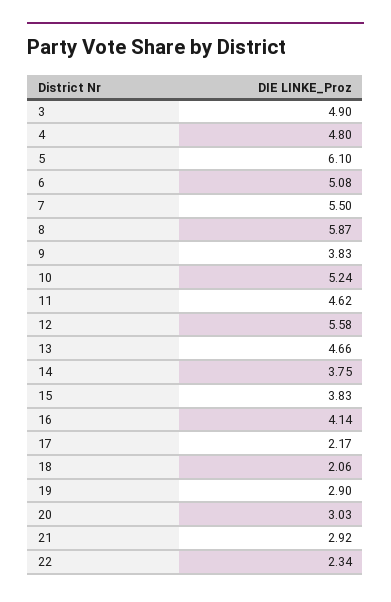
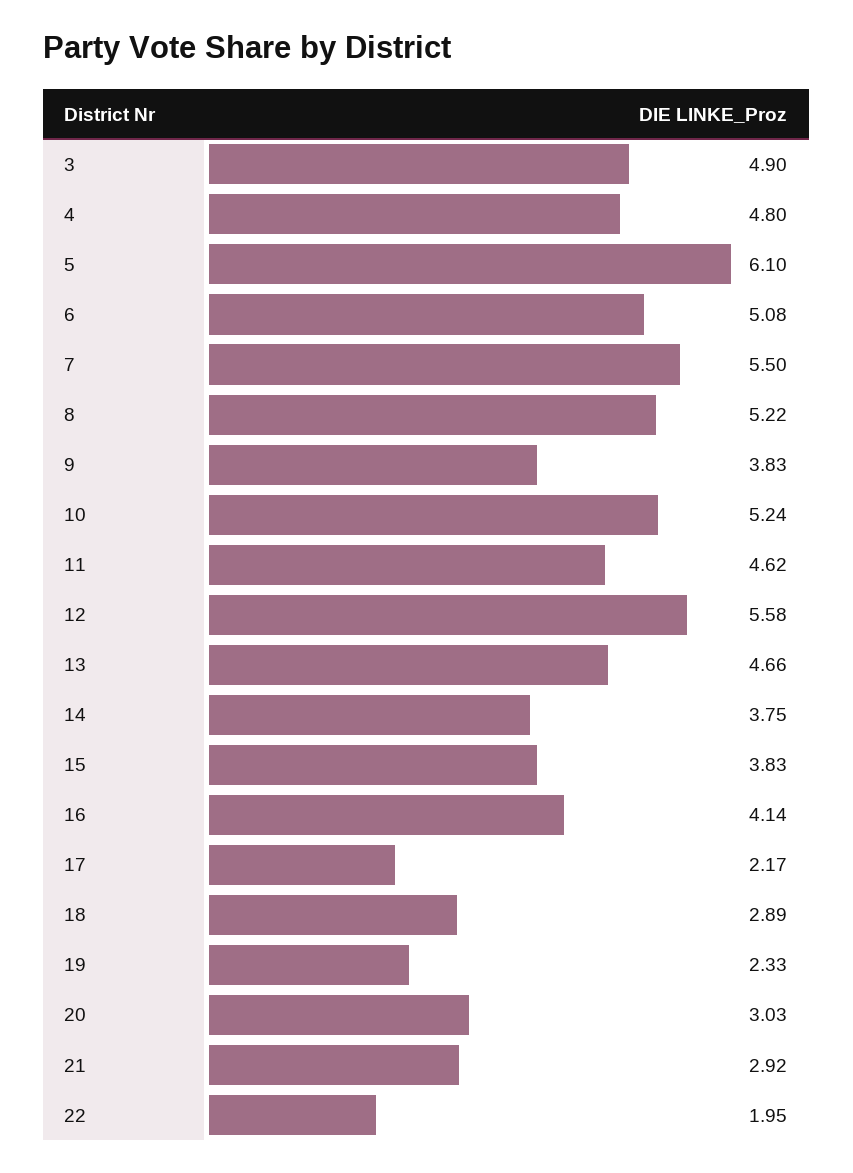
8: 5.87 -> 5.22
18: 2.06 -> 2.89
19: 2.9 -> 2.33
22: 2.34 -> 1.95

